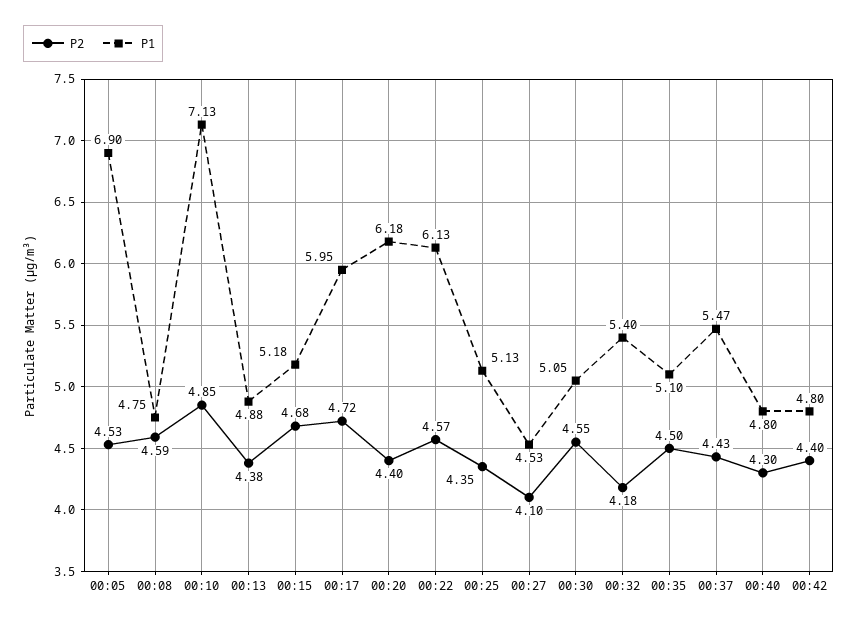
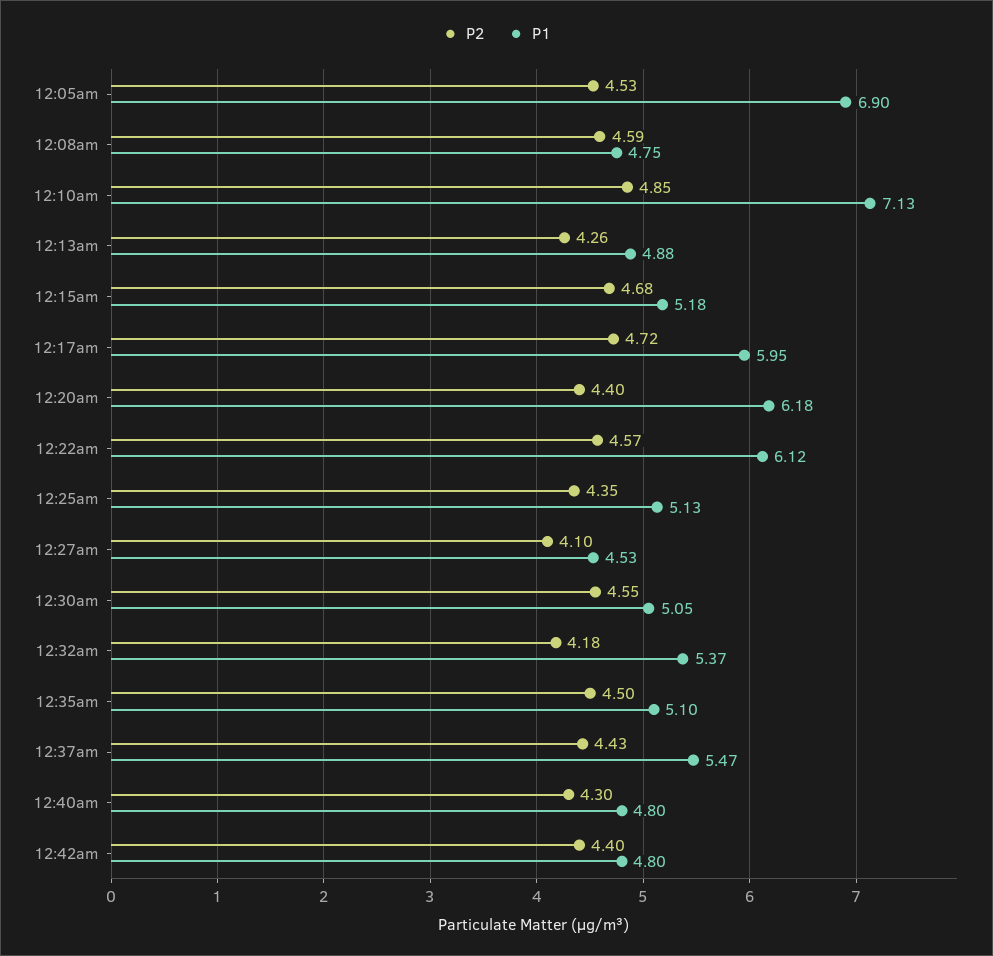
P2, 00:13: 4.38 -> 4.26
P1, 00:22: 6.13 -> 6.12
P1, 00:32: 5.4 -> 5.37

